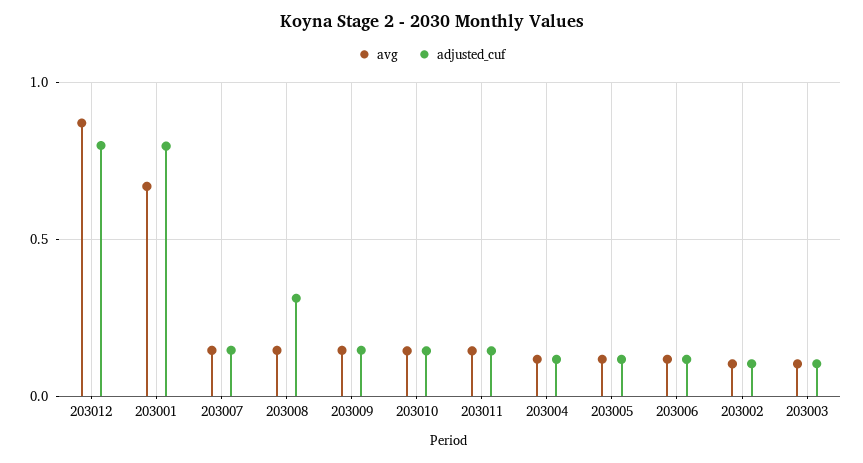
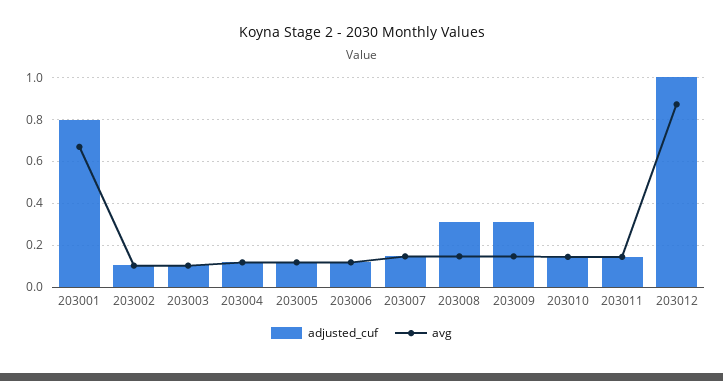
adjusted_cuf, 203012: 0.8 -> 1
adjusted_cuf, 203009: 0.15 -> 0.3

